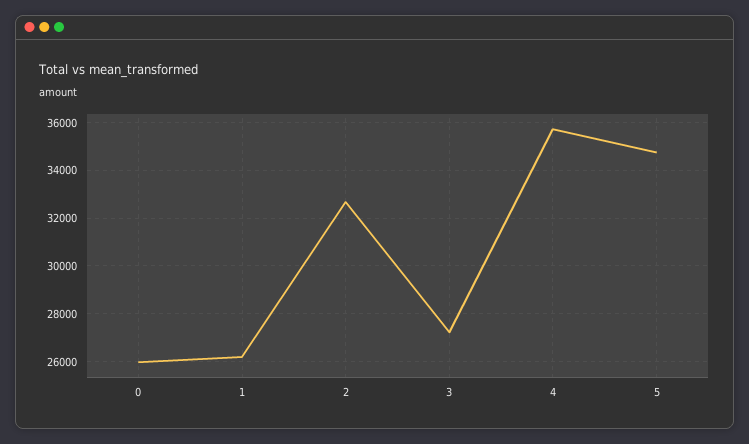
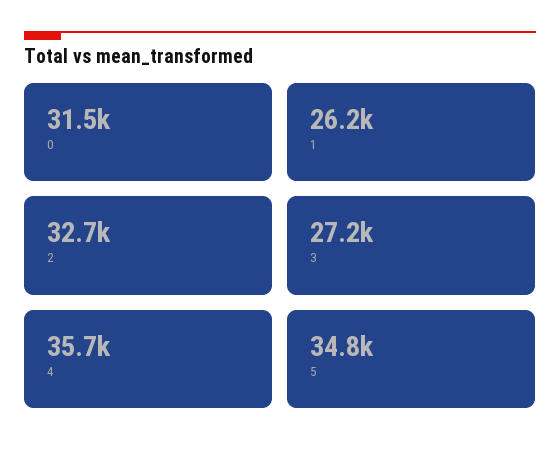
0: 26000 -> 31500

